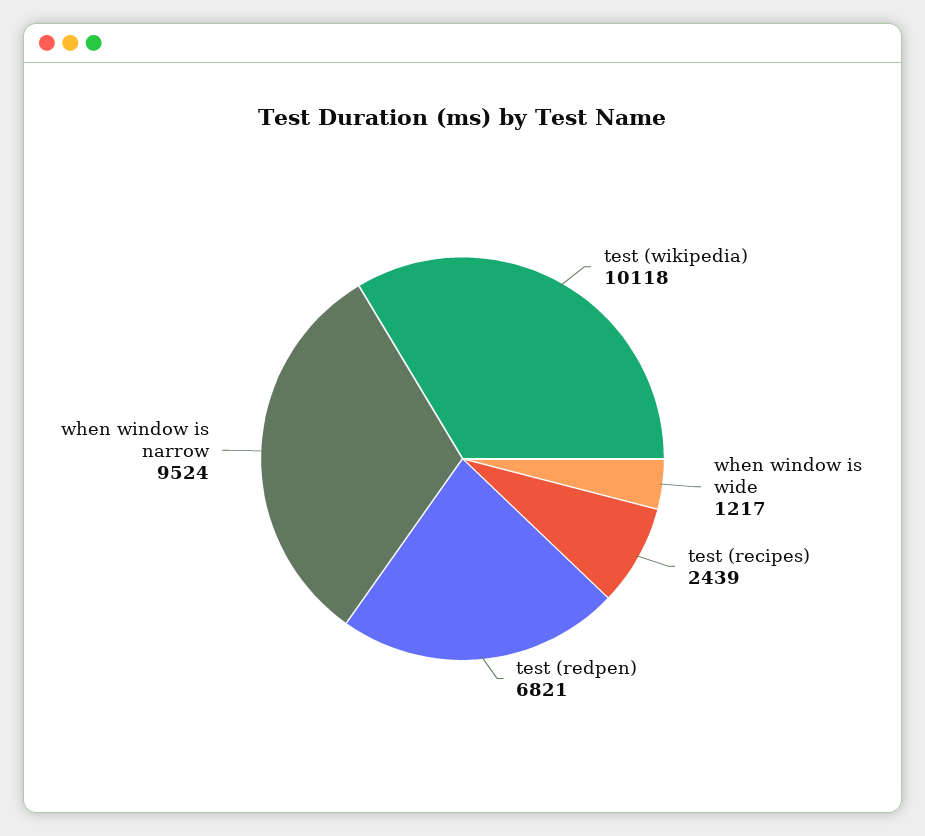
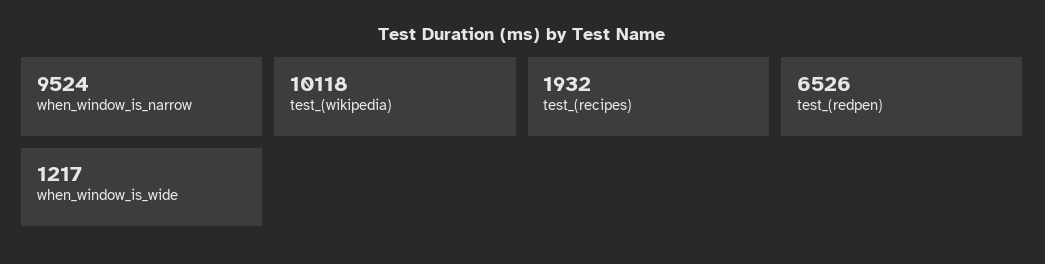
test (recipes): 2439 -> 1932
test (redpen): 6821 -> 6526

